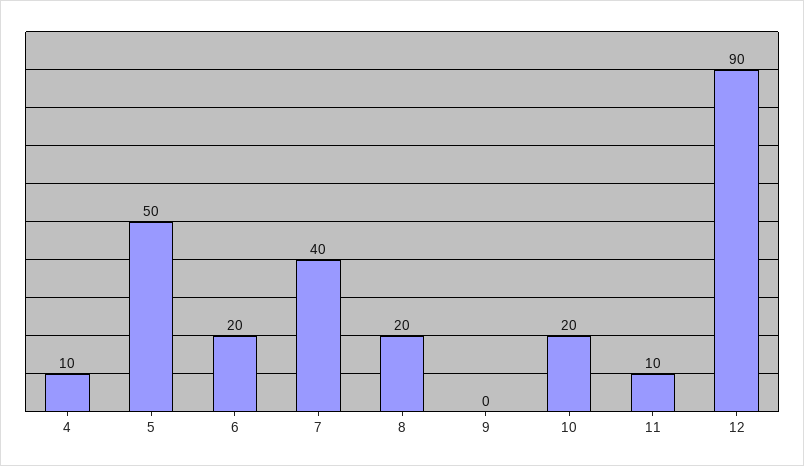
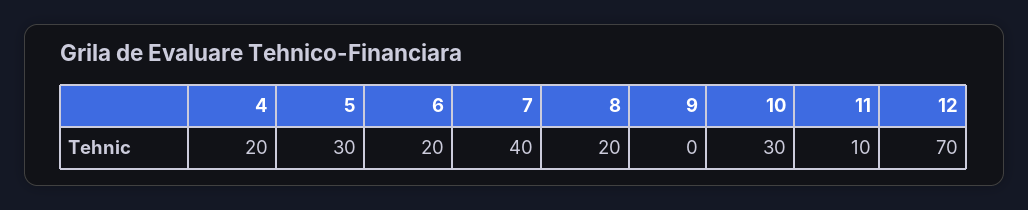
4: 10 -> 20
5: 50 -> 30
10: 20 -> 30
12: 90 -> 70

